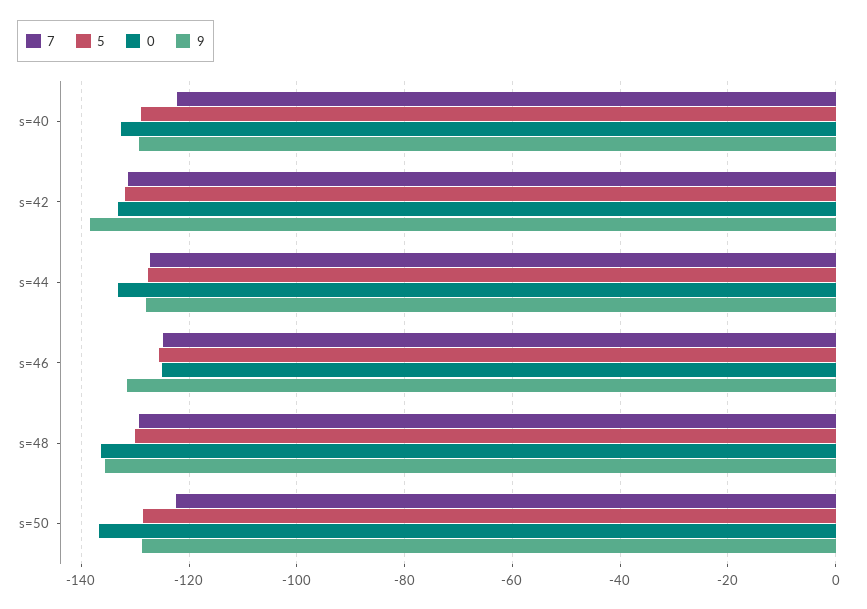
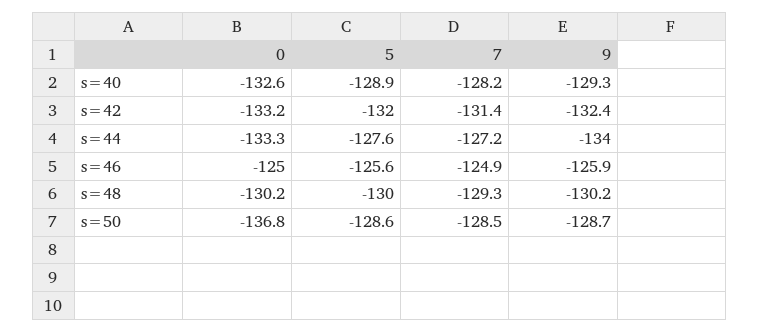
7, s=40: -122 -> -128.2
9, s=42: -138 -> -132.4
9, s=44: -128 -> -134
9, s=46: -132 -> -125.9
0, s=48: -136 -> -130.2
9, s=48: -136 -> -130.2
7, s=50: -122 -> -128.5

